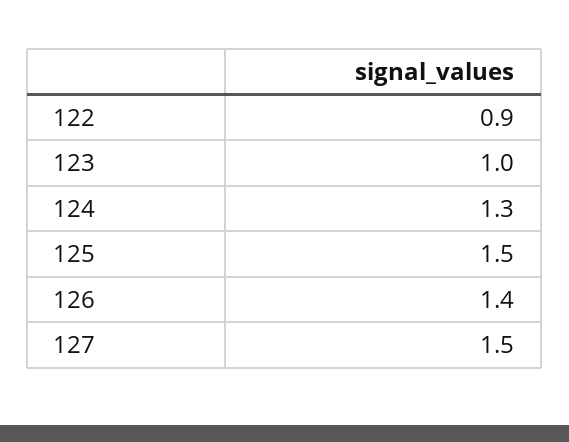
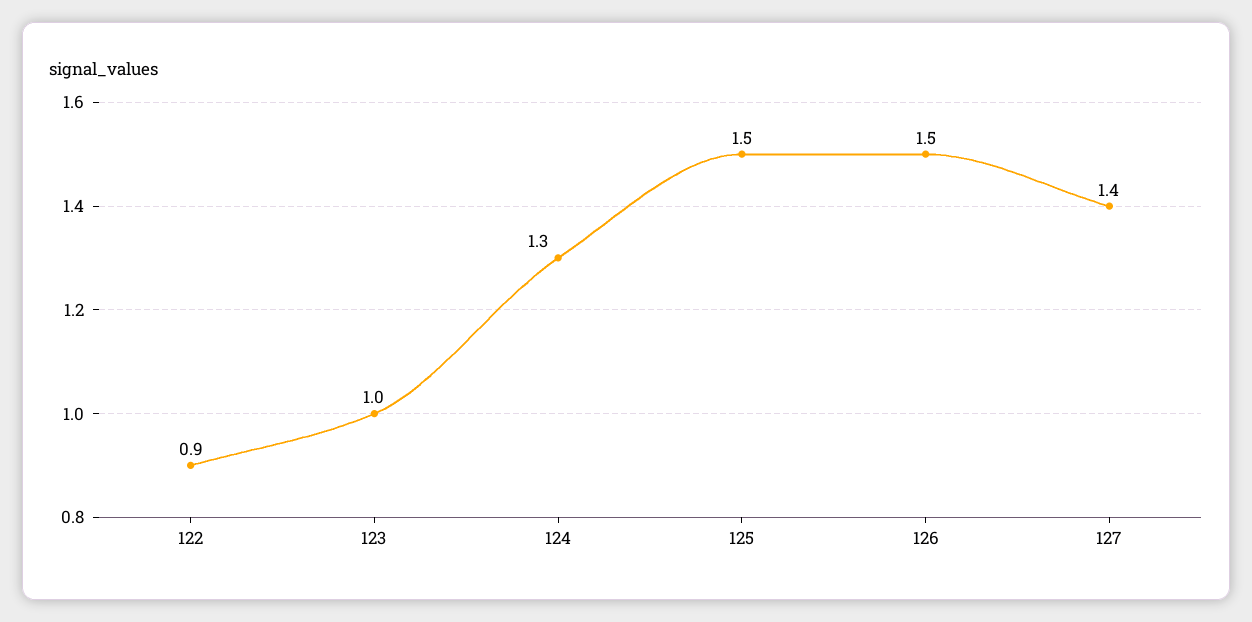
126: 1.4 -> 1.5
127: 1.5 -> 1.4

